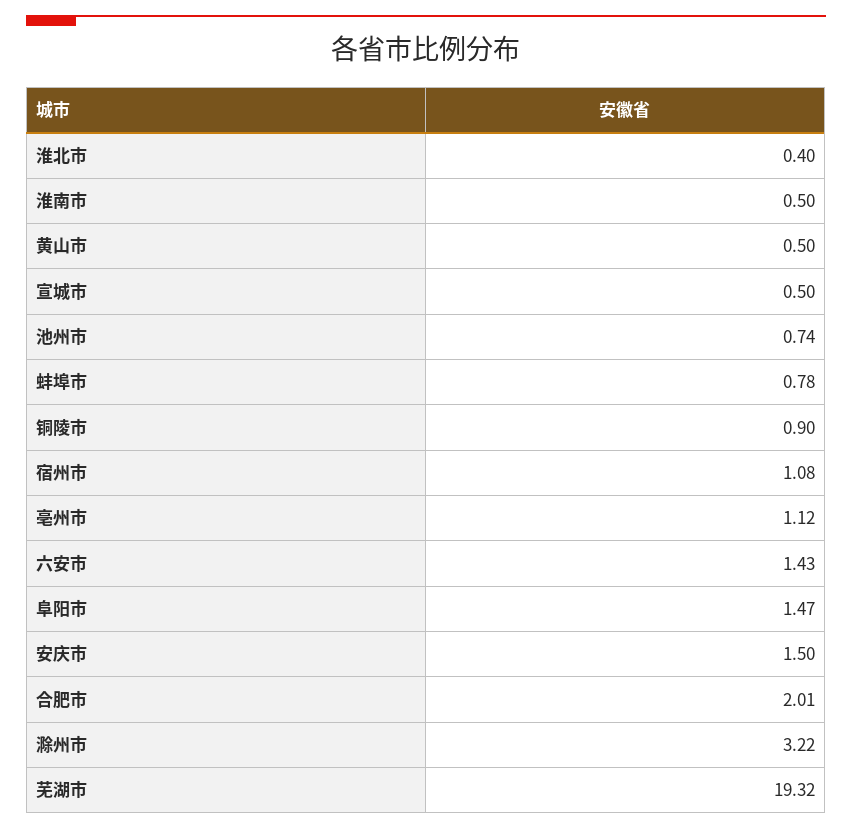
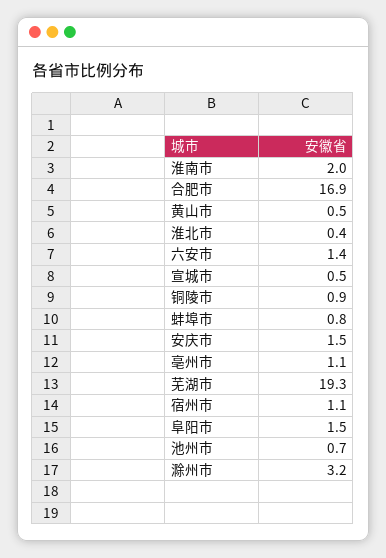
淮南市: 0.5 -> 2
合肥市: 2.01 -> 16.9

